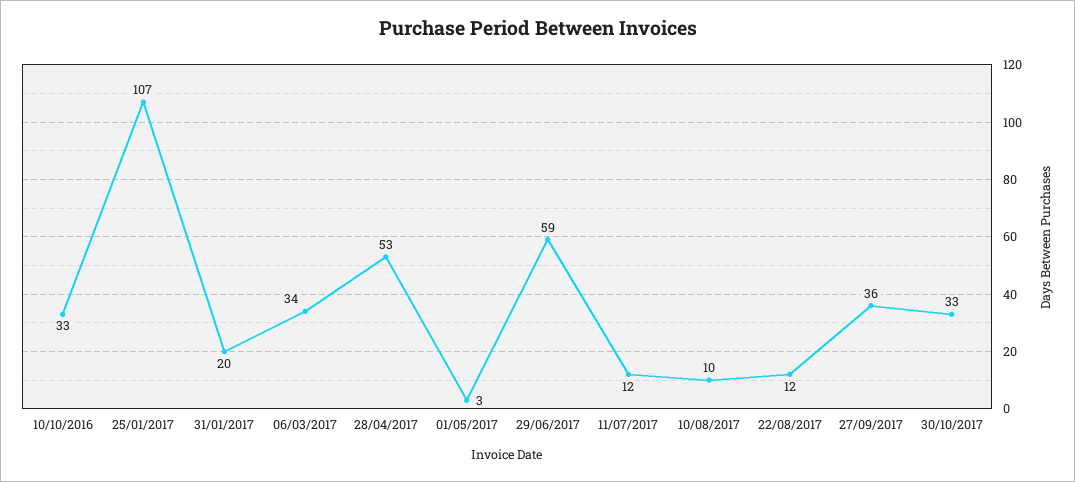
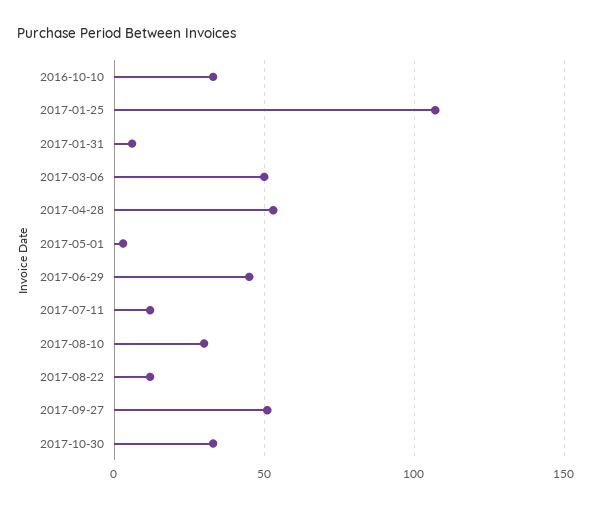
31/01/2017: 20 -> 5
06/03/2017: 34 -> 50
29/06/2017: 59 -> 45
10/08/2017: 10 -> 30
27/09/2017: 36 -> 50

